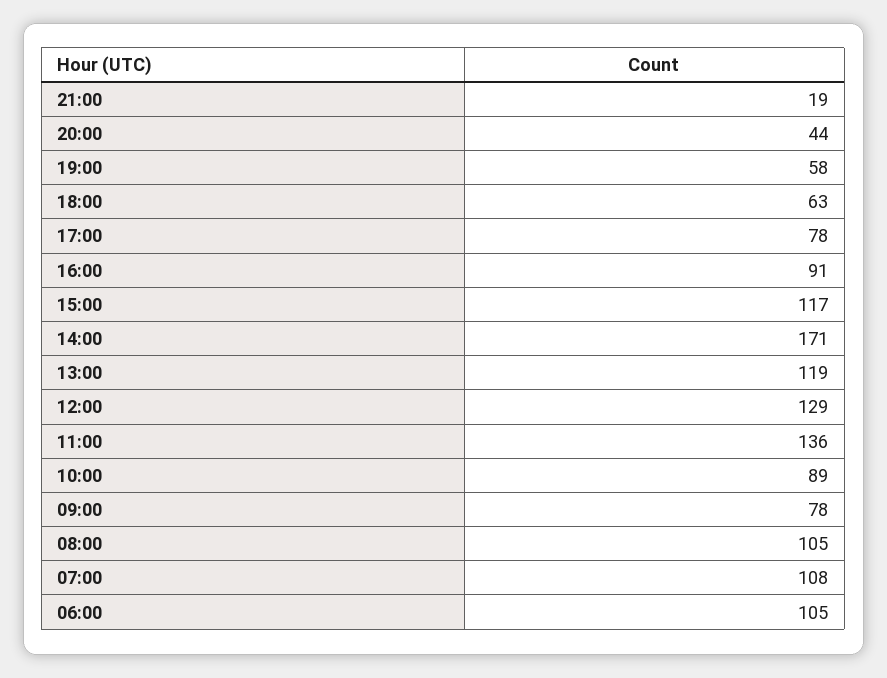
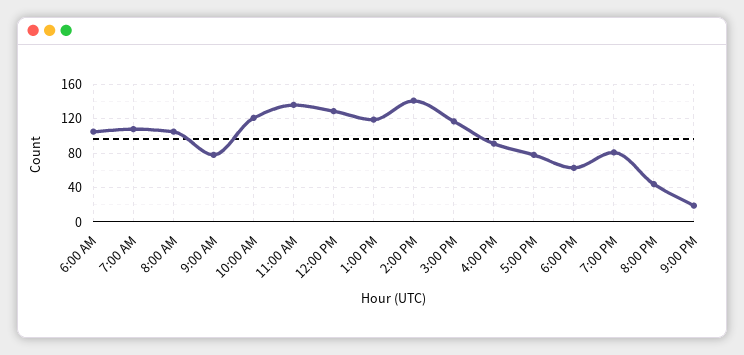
19:00: 58 -> 80
14:00: 171 -> 140
10:00: 89 -> 120

